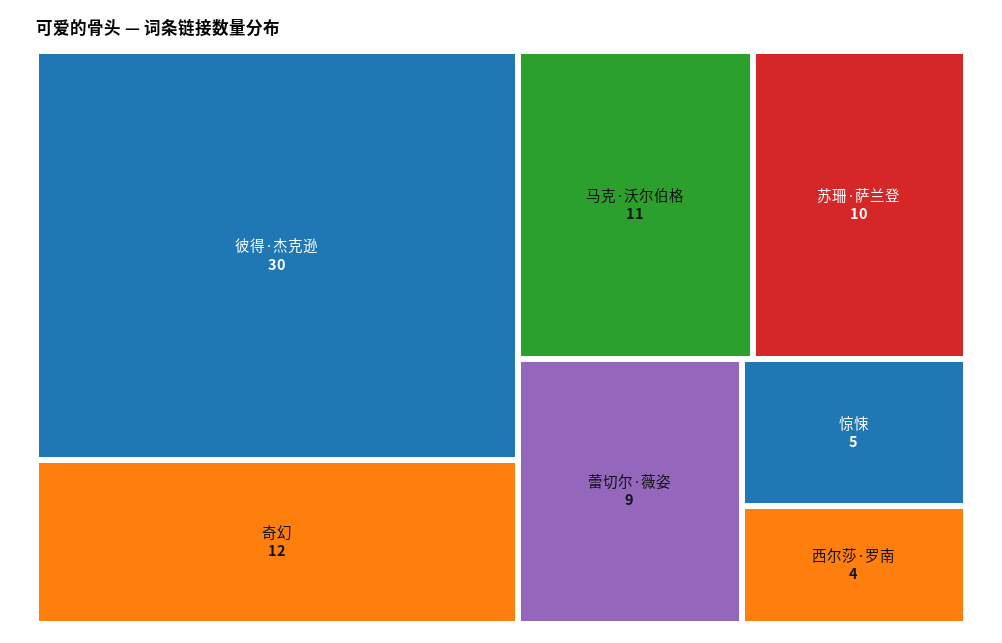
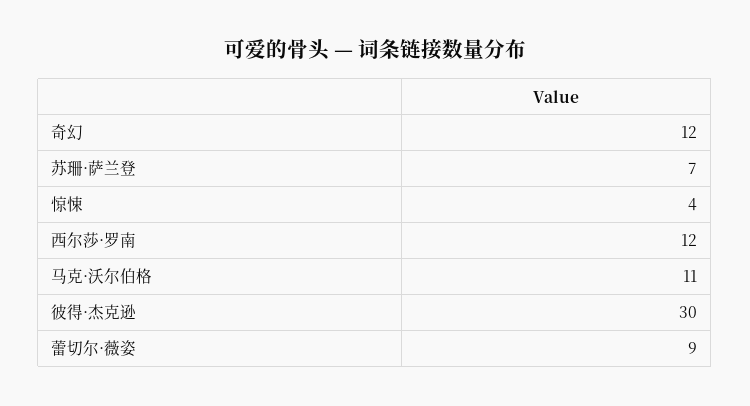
苏珊·萨兰登: 10 -> 7
惊悚: 5 -> 4
西尔莎·罗南: 4 -> 12

